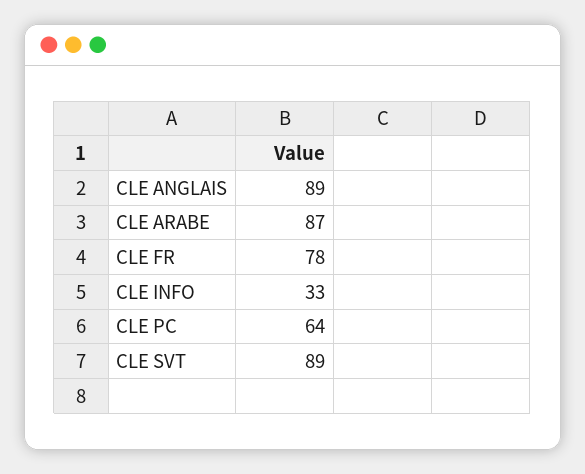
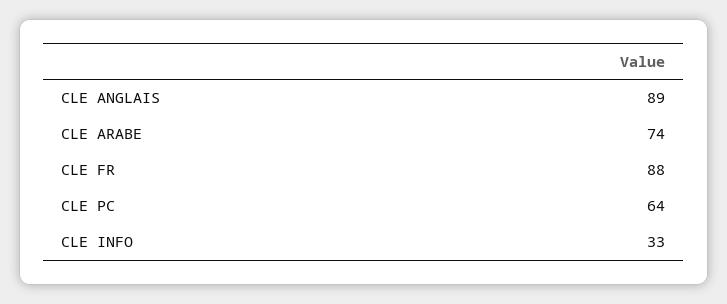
CLE ARABE: 87 -> 74
CLE FR: 78 -> 88
CLE SVT: 89 -> none

